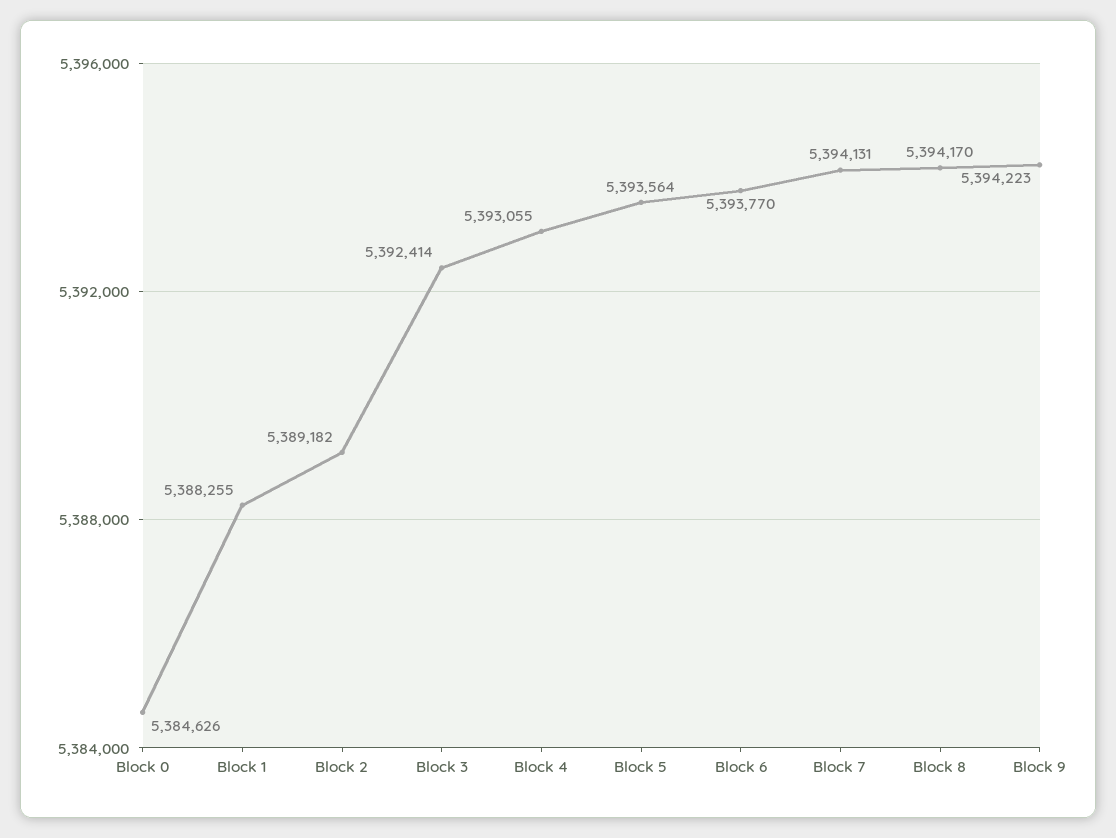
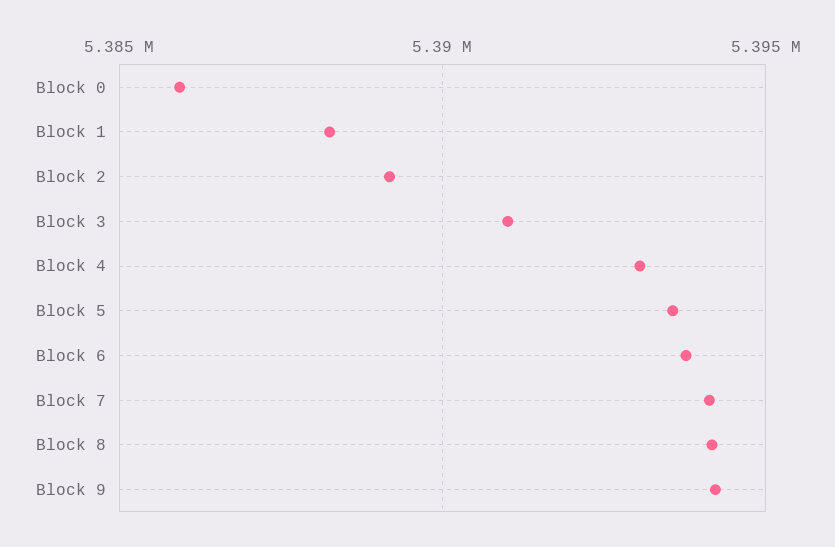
Block 0: 5384626 -> 5386000
Block 3: 5392414 -> 5391000

